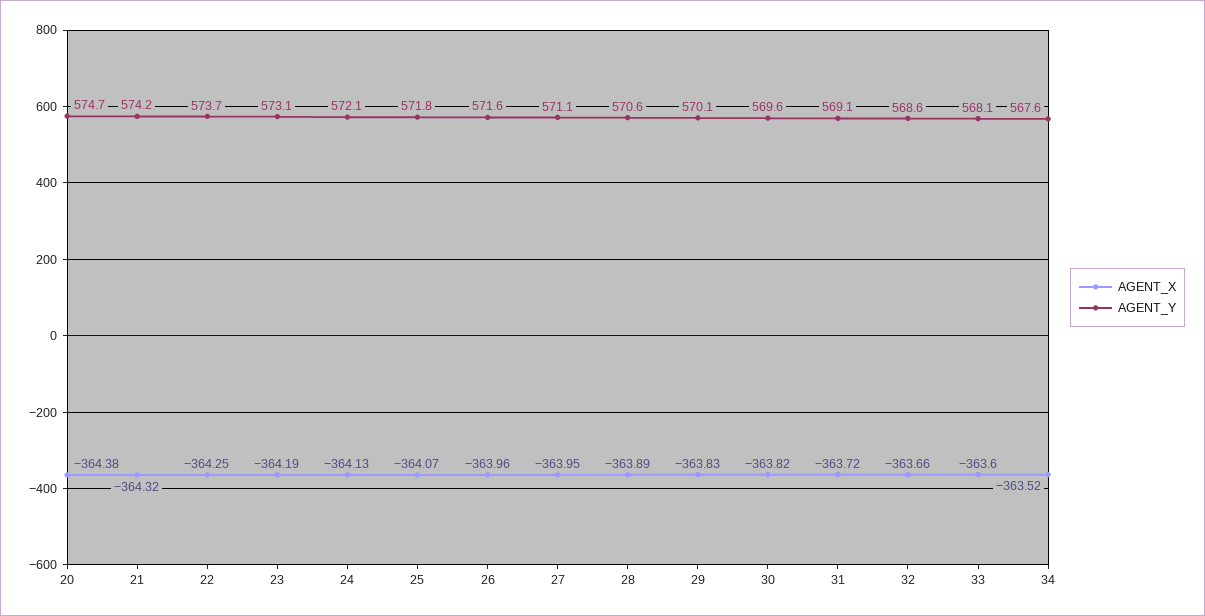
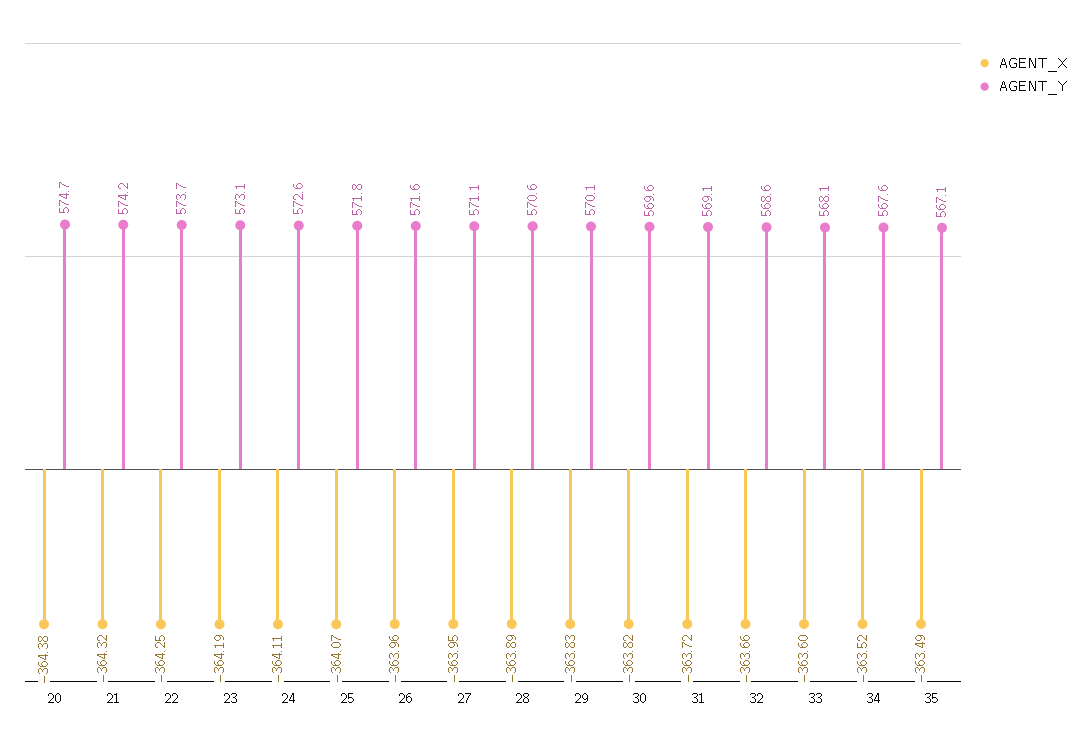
AGENT_X, 24: -364.13 -> -364.11
AGENT_Y, 24: 572.1 -> 572.6
AGENT_X, 35: none -> -363.49
AGENT_Y, 35: none -> 567.1

